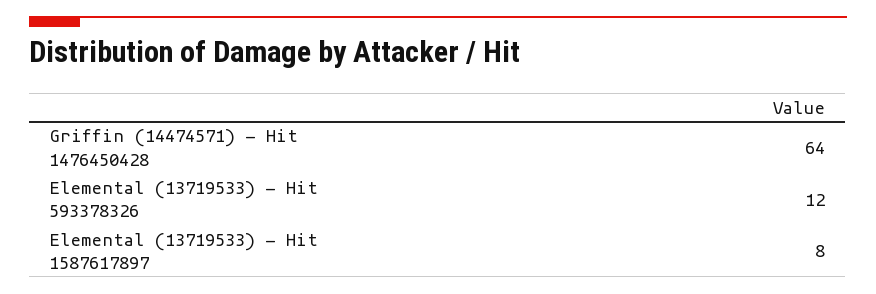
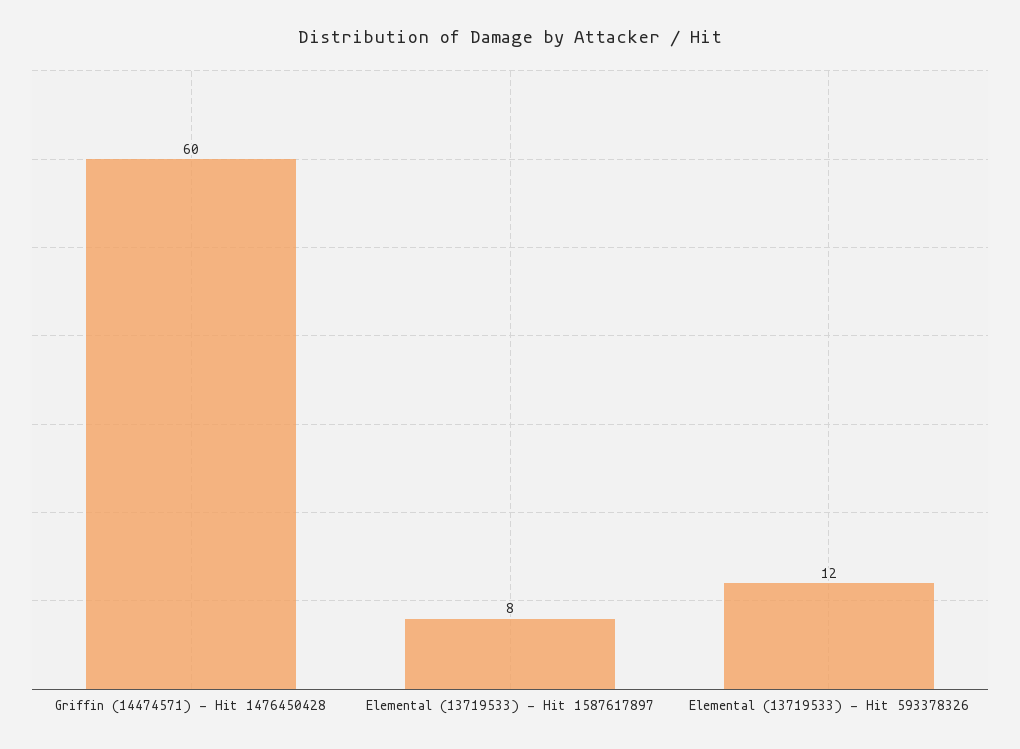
Griffin (14474571) - Hit 1476450428: 64 -> 60

